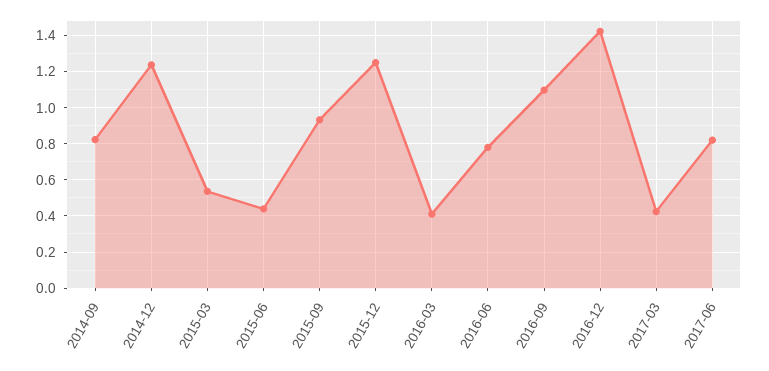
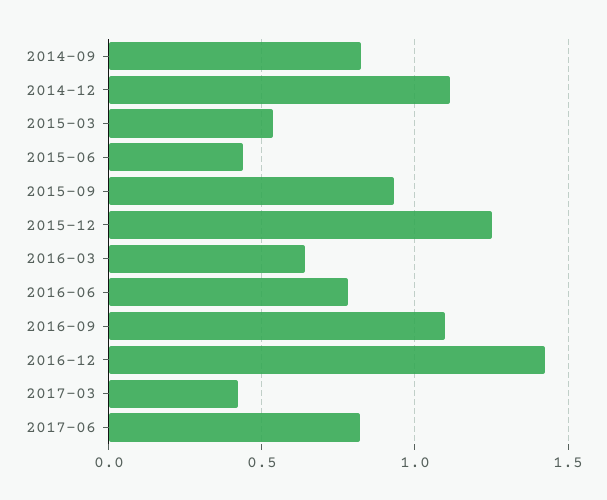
2014-12: 1.25 -> 1.1
2016-03: 0.4 -> 0.65

